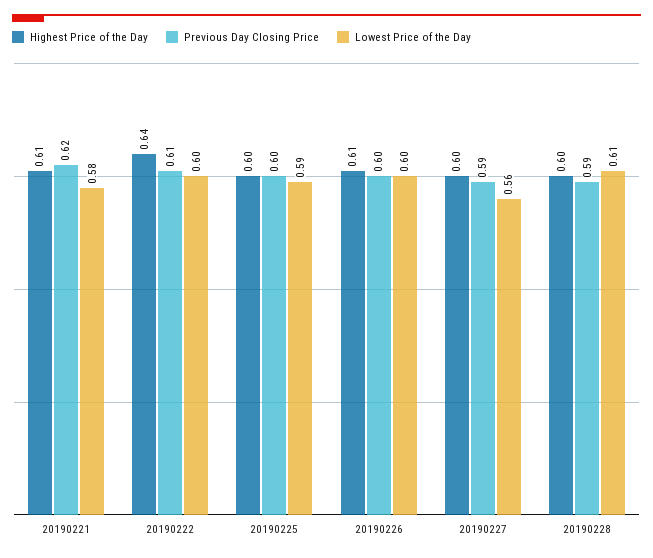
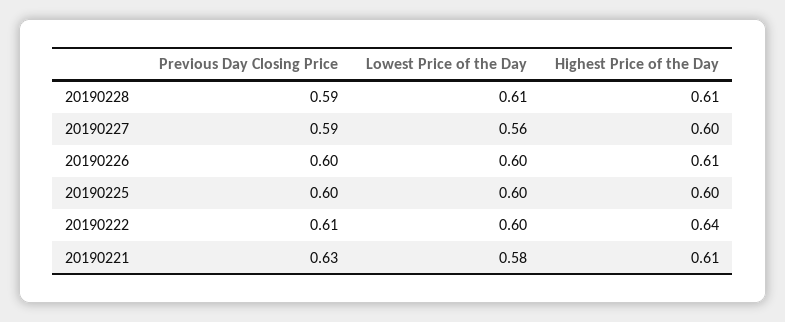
Previous Day Closing Price, 20190221: 0.62 -> 0.63
Lowest Price of the Day, 20190225: 0.59 -> 0.6
Highest Price of the Day, 20190228: 0.6 -> 0.61

